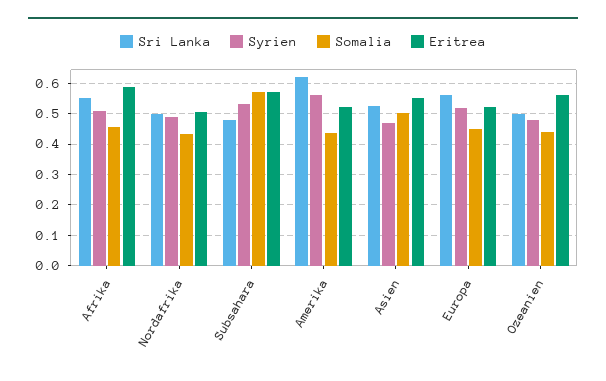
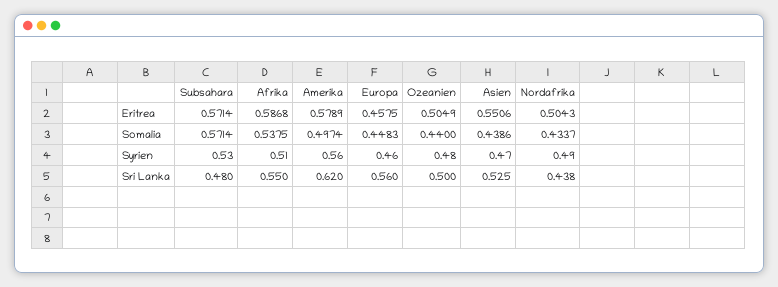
Somalia, Afrika: 0.46 -> 0.5375
Sri Lanka, Nordafrika: 0.5 -> 0.438
Somalia, Amerika: 0.44 -> 0.4974
Eritrea, Amerika: 0.52 -> 0.5789
Somalia, Asien: 0.5 -> 0.4386
Syrien, Europa: 0.52 -> 0.46
Eritrea, Europa: 0.52 -> 0.4575
Eritrea, Ozeanien: 0.56 -> 0.5049

